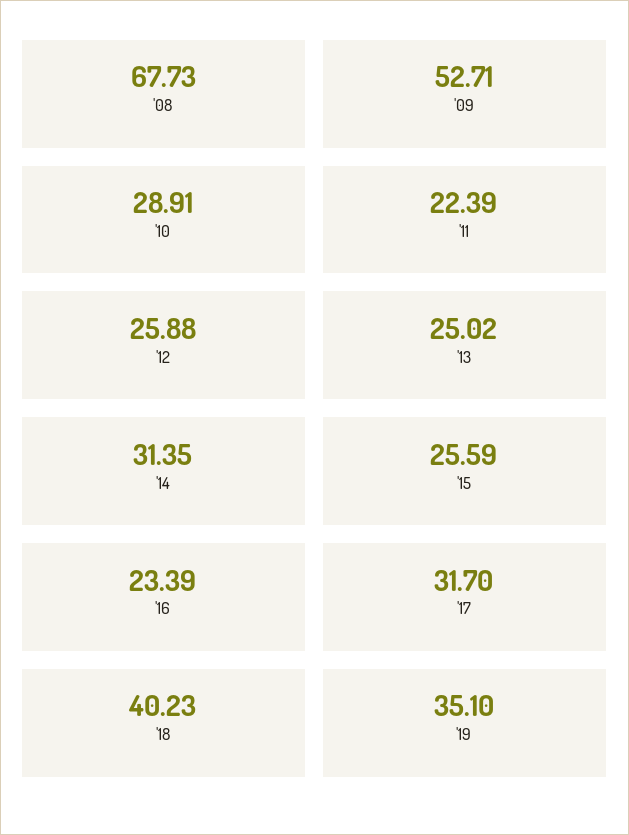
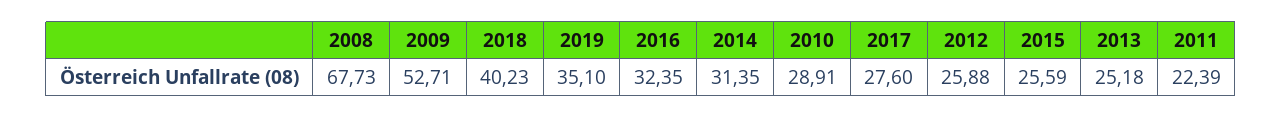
'13: 25.02 -> 25.18
'16: 23.39 -> 32.35
'17: 31.7 -> 27.6

